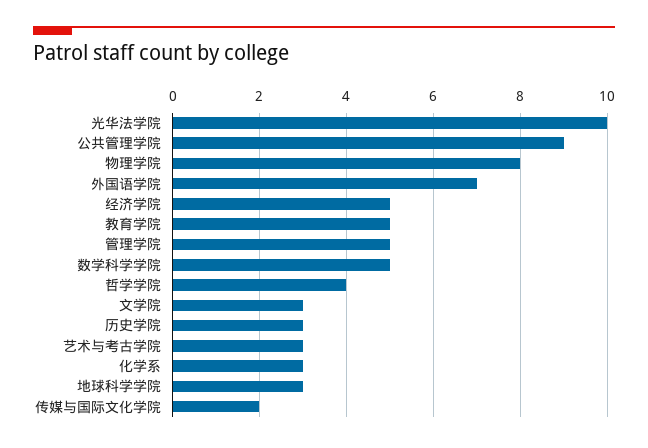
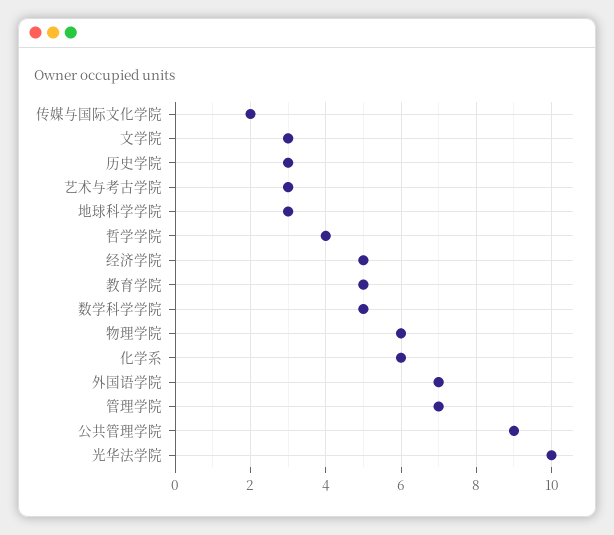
物理学院: 8 -> 6
管理学院: 5 -> 7
化学系: 3 -> 6

